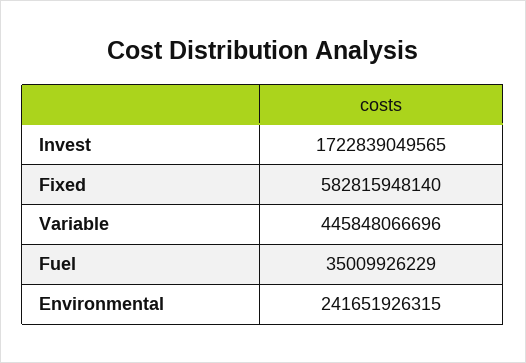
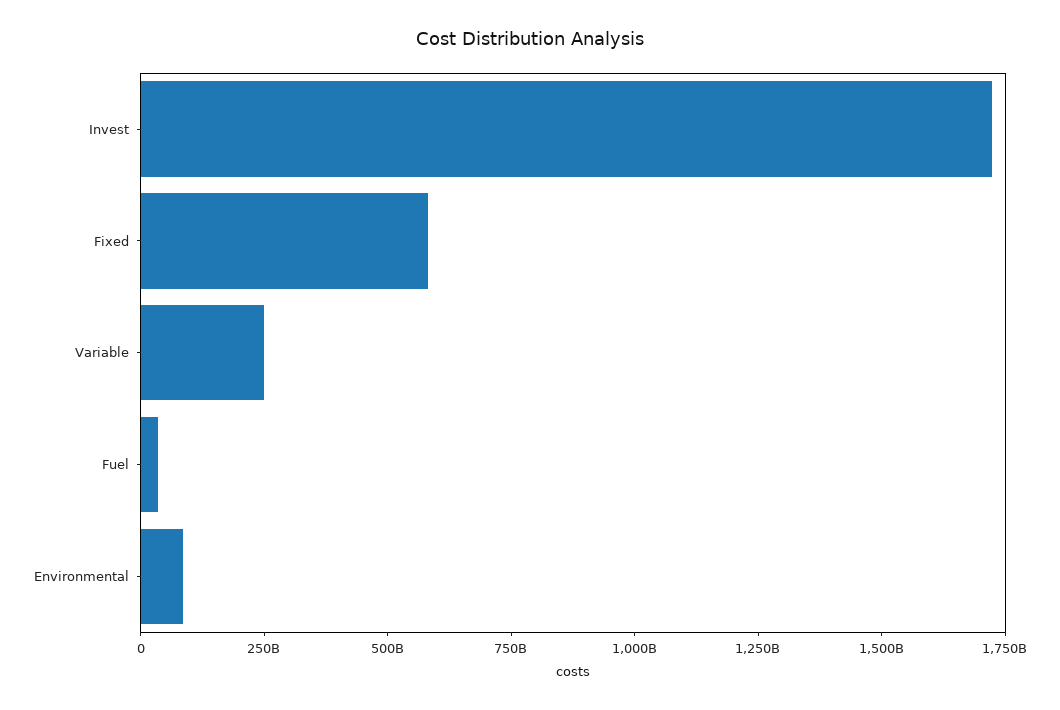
Variable: 445848066696 -> 250000000000
Environmental: 241651926315 -> 100000000000

